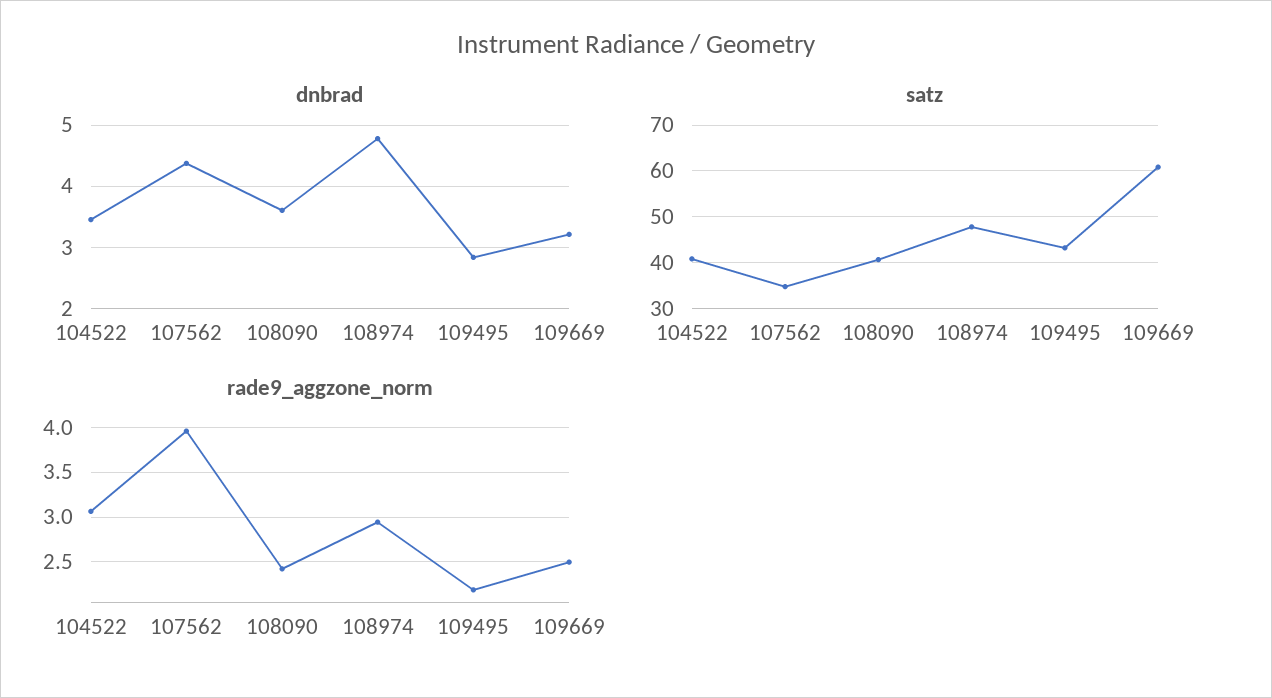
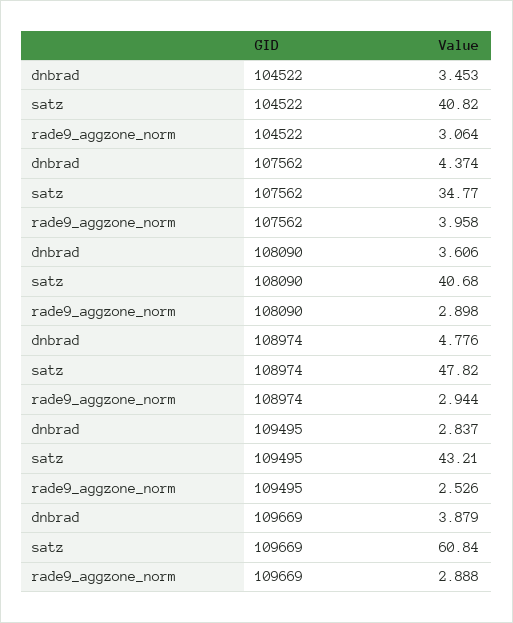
dnbrad, 109669: 3.2 -> 3.879
rade9_aggzone_norm, 108090: 2.4 -> 2.898
rade9_aggzone_norm, 109495: 2.2 -> 2.526
rade9_aggzone_norm, 109669: 2.5 -> 2.888

